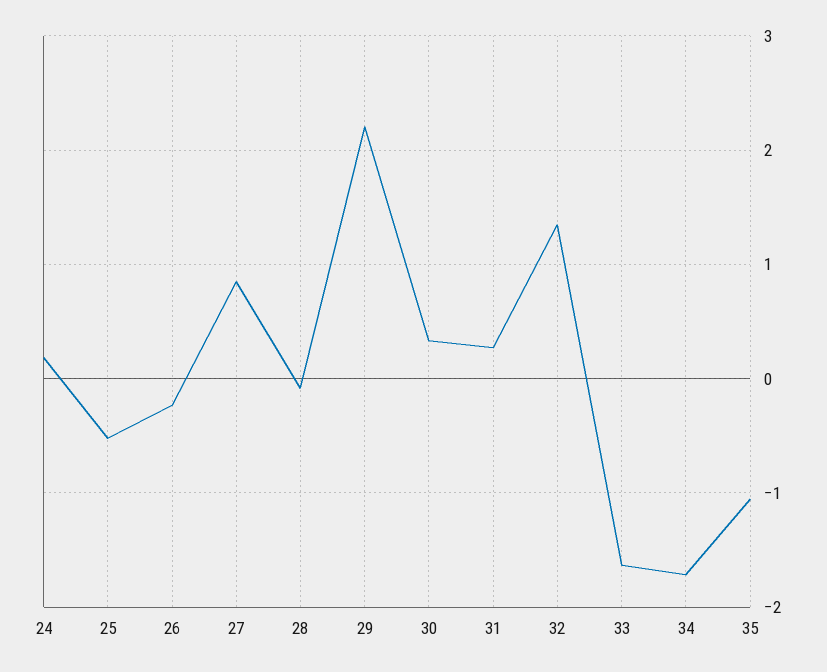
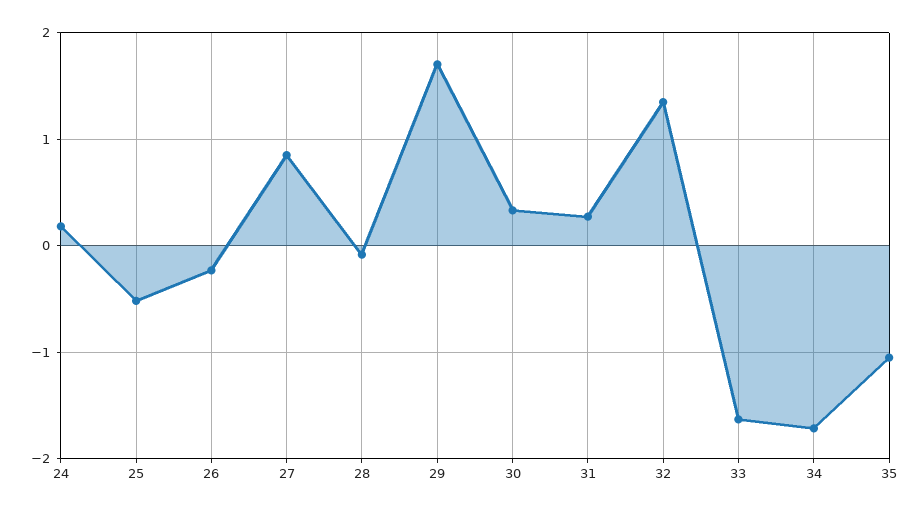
29: 2.2 -> 1.7

